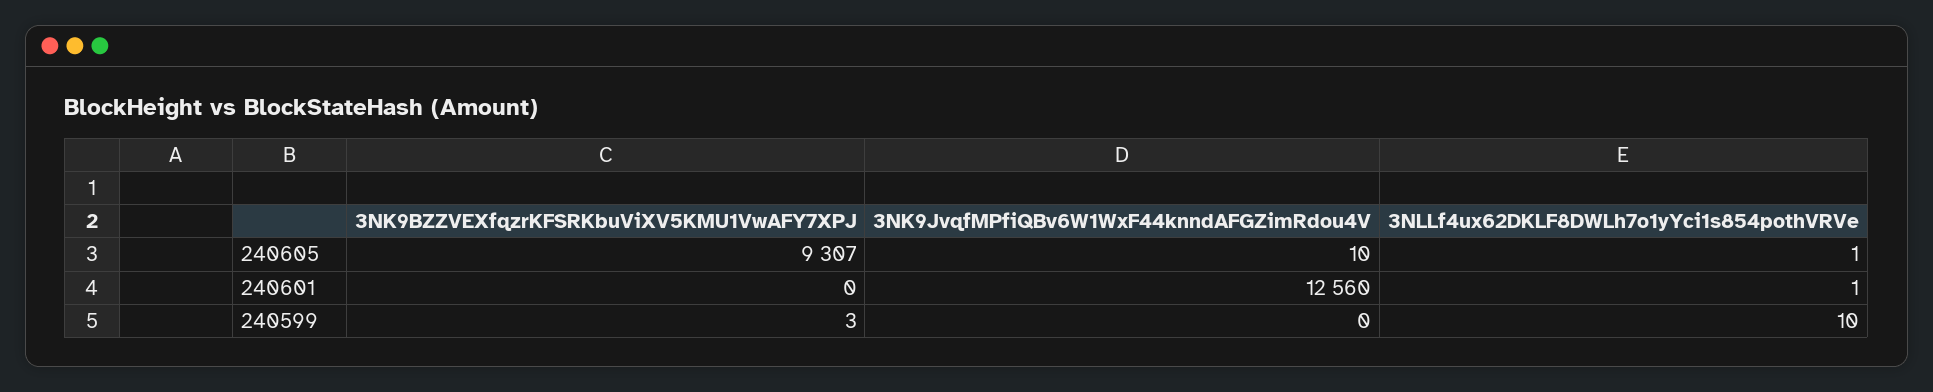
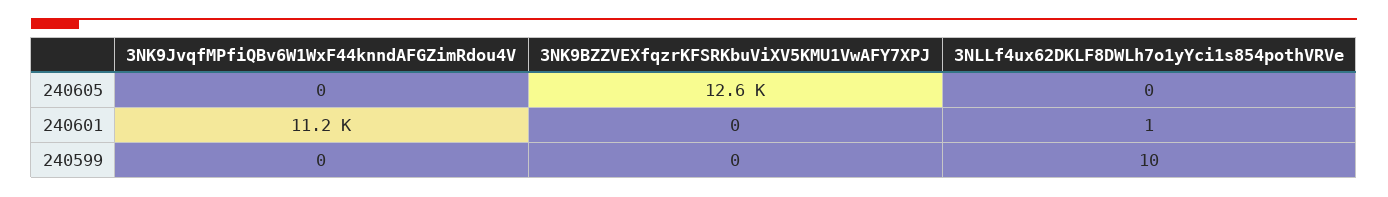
3NK9BZZVEXfqzrKFSRKbuViXV5KMU1VwAFY7XPJ, 240605: 9307 -> 12600
3NK9JvqfMPfiQBv6W1WxF44knndAFGZimRdou4V, 240605: 10 -> 0
3NLLf4ux62DKLF8DWLh7o1yYci1s854pothVRVe, 240605: 1 -> 0
3NK9JvqfMPfiQBv6W1WxF44knndAFGZimRdou4V, 240601: 12560 -> 11200
3NK9BZZVEXfqzrKFSRKbuViXV5KMU1VwAFY7XPJ, 240599: 3 -> 0

